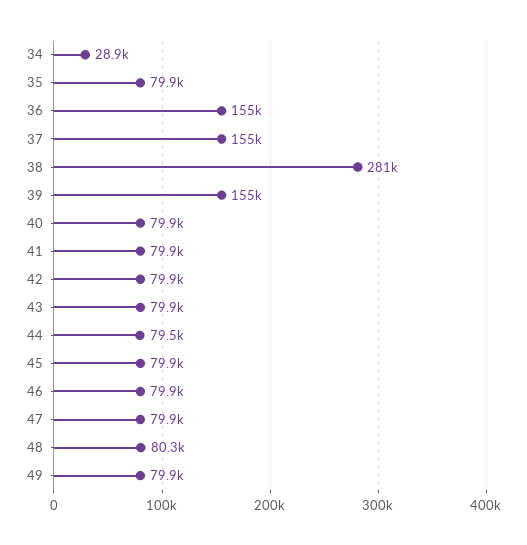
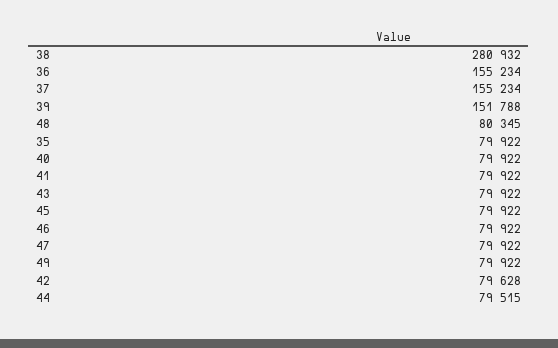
34: 28900 -> none
39: 155000 -> 151788
42: 79900 -> 79628

